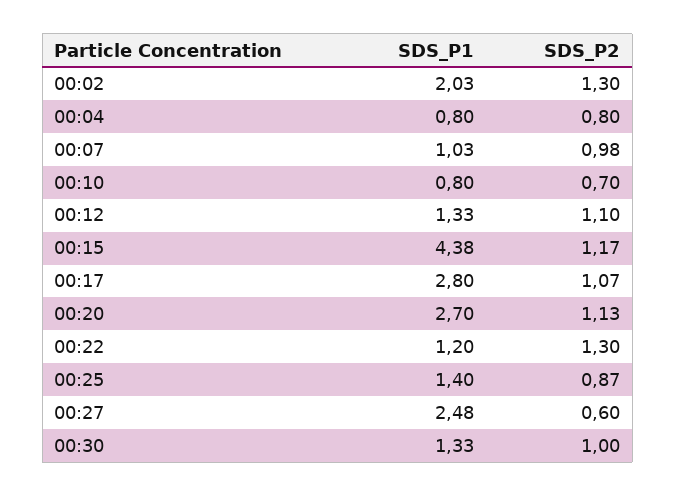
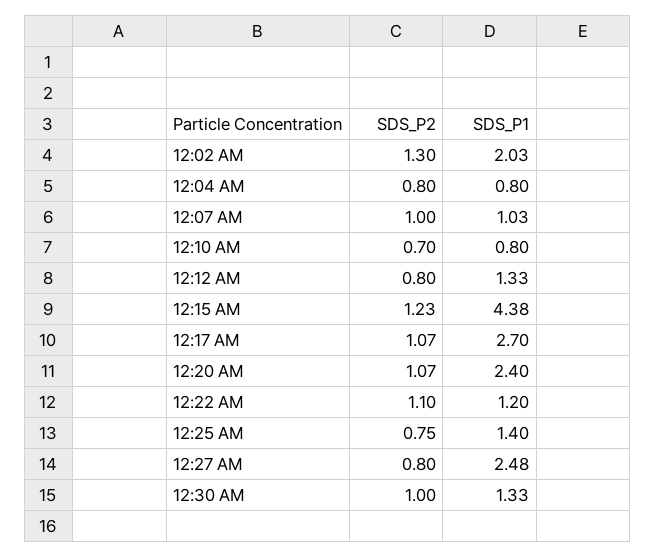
SDS_P2, 00:07: 0.98 -> 1
SDS_P2, 00:12: 1.1 -> 0.8
SDS_P2, 00:15: 1.17 -> 1.23
SDS_P1, 00:17: 2.8 -> 2.7
SDS_P1, 00:20: 2.7 -> 2.4
SDS_P2, 00:20: 1.13 -> 1.07
SDS_P2, 00:22: 1.3 -> 1.1
SDS_P2, 00:25: 0.87 -> 0.75
SDS_P2, 00:27: 0.6 -> 0.8

